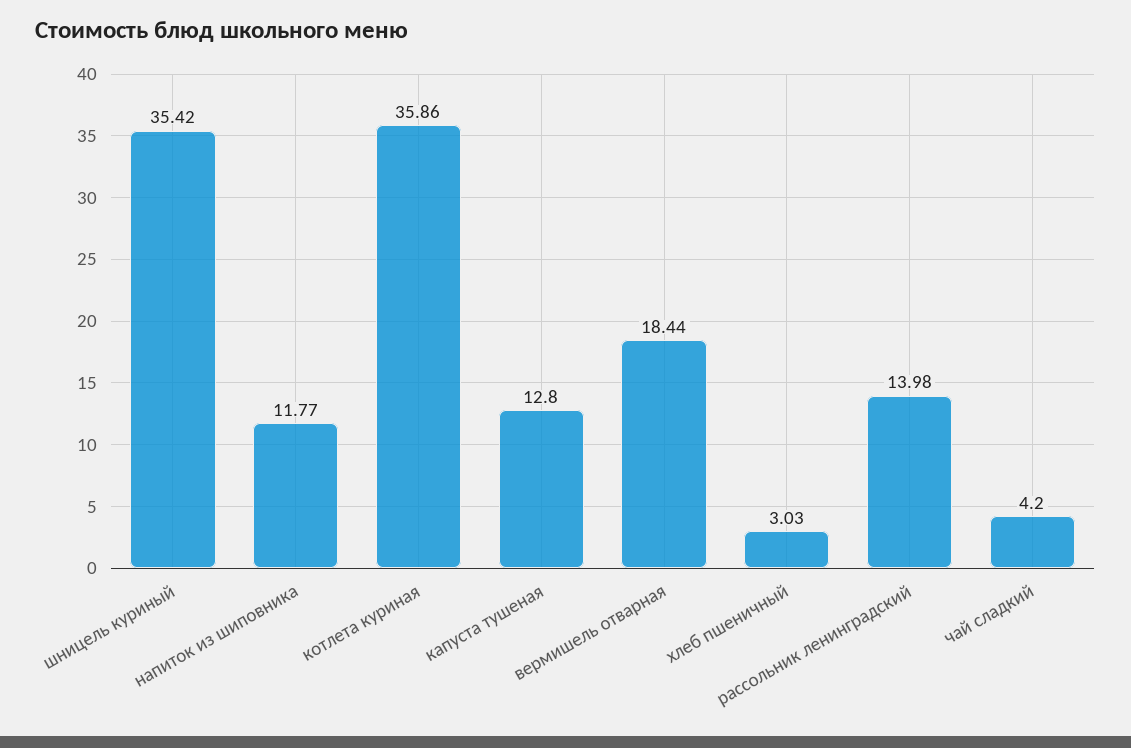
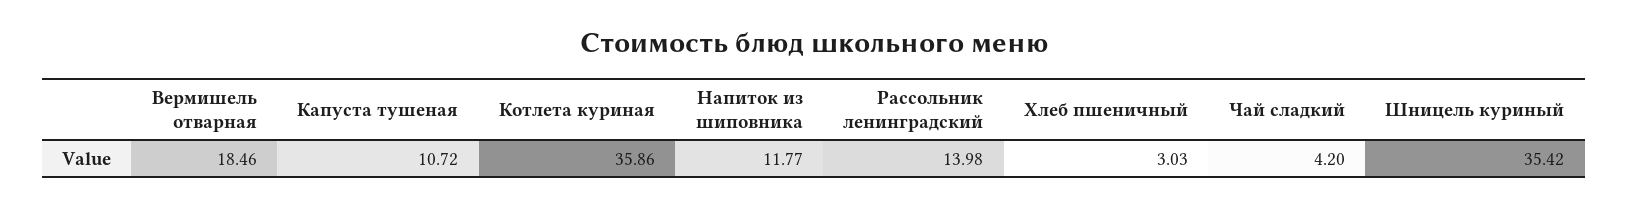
капуста тушеная: 12.8 -> 10.72
вермишель отварная: 18.44 -> 18.46

